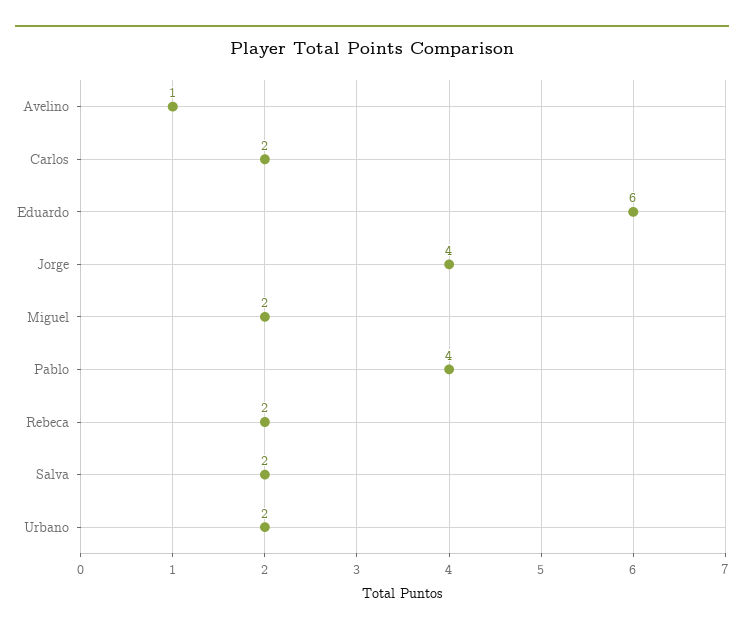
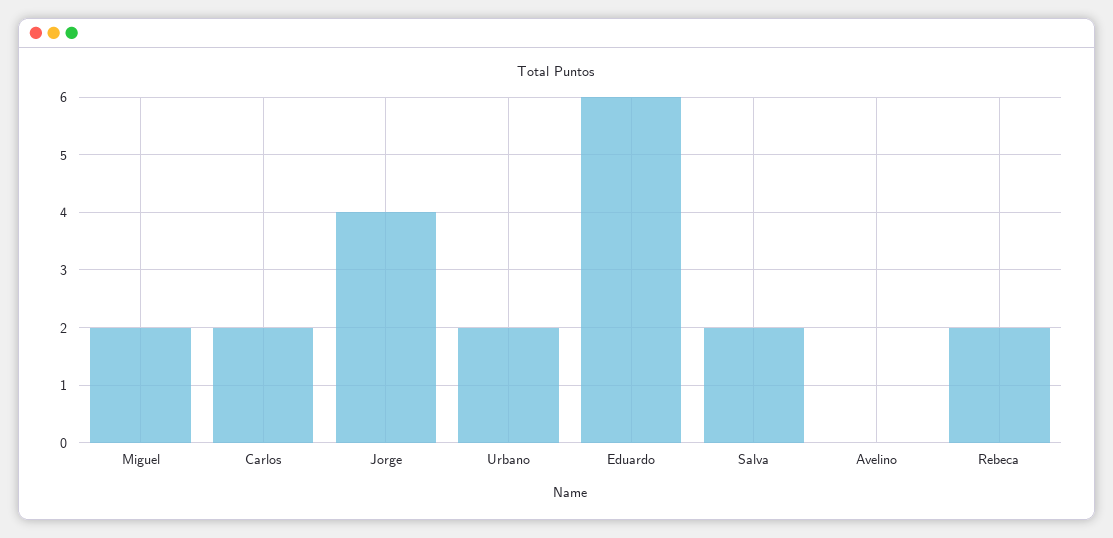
Avelino: 1 -> 0
Pablo: 4 -> none

